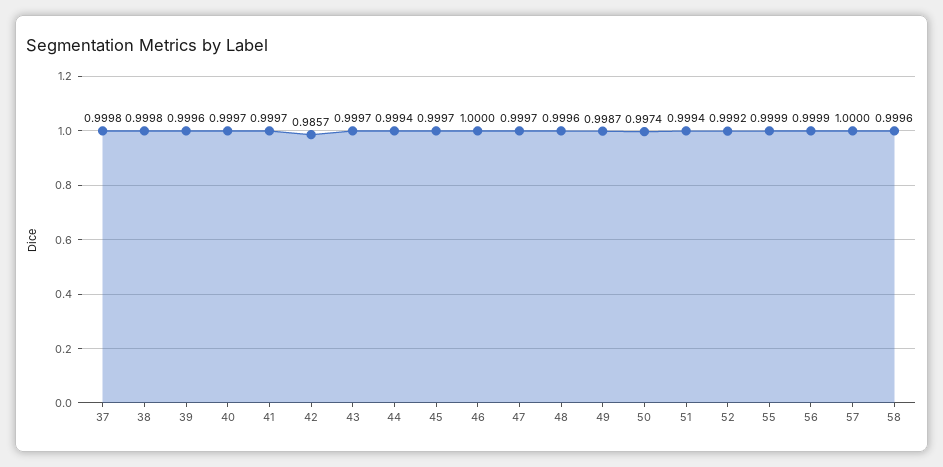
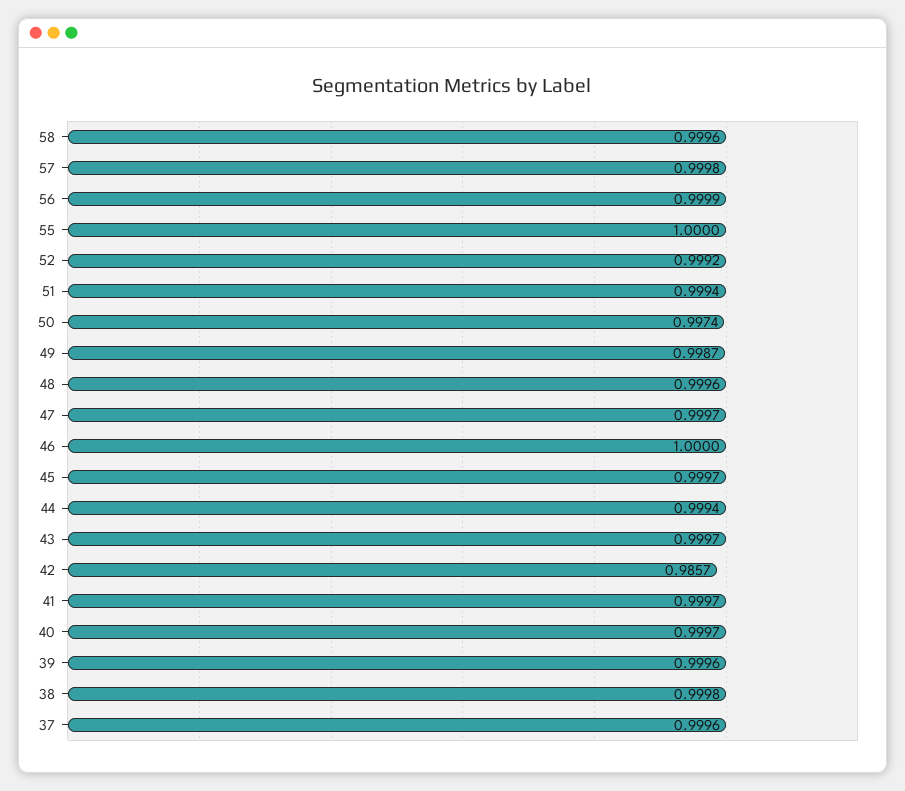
37: 0.9998 -> 0.9996
55: 0.9999 -> 1
57: 1 -> 0.9998

